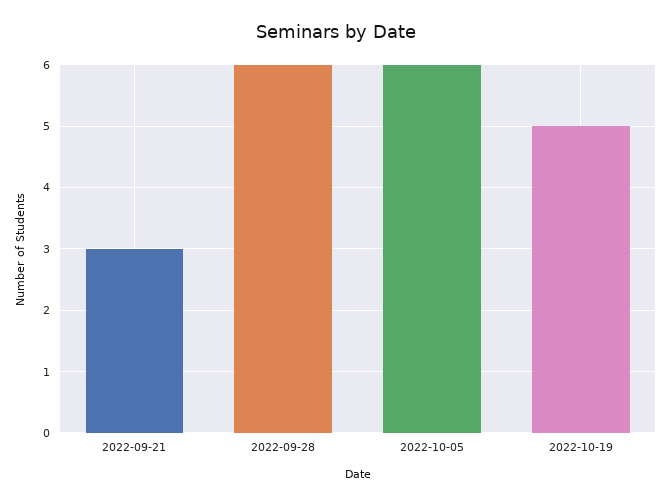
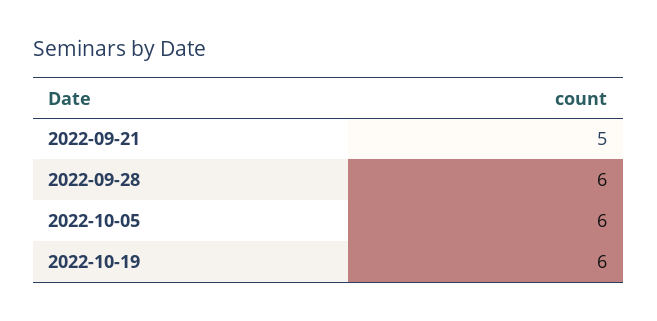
2022-09-21: 3 -> 5
2022-10-19: 5 -> 6

